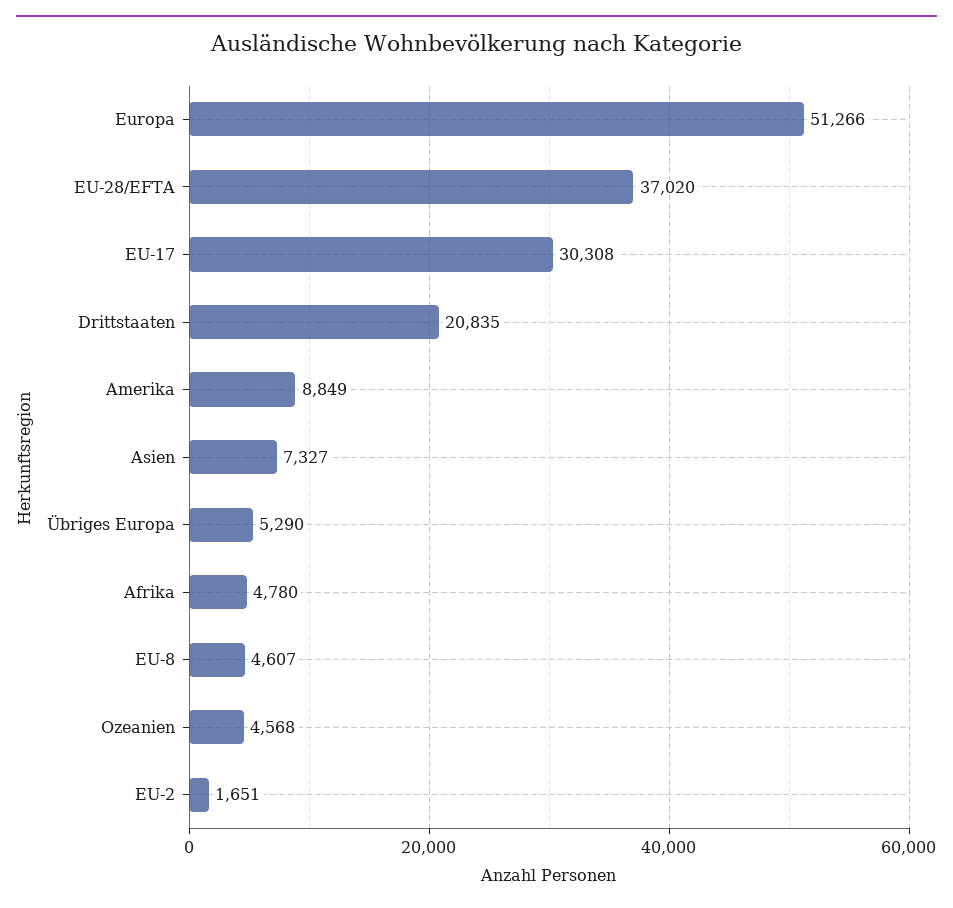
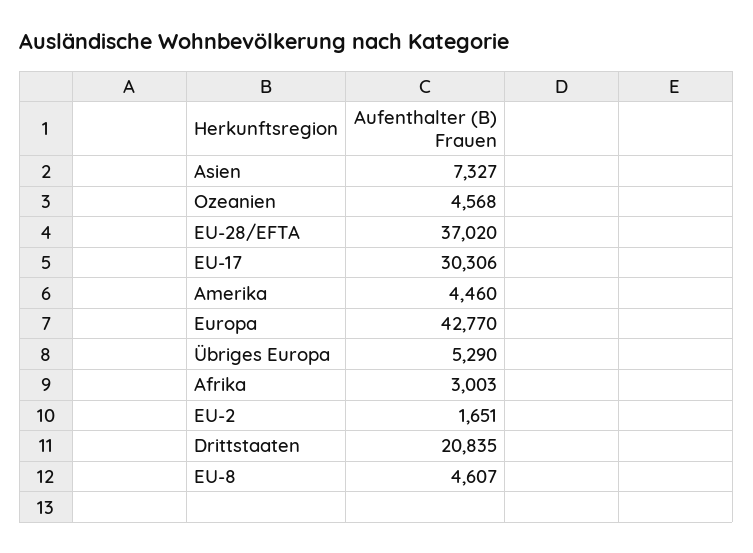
Europa: 51266 -> 42770
EU-17: 30308 -> 30306
Amerika: 8849 -> 4460
Afrika: 4780 -> 3003

